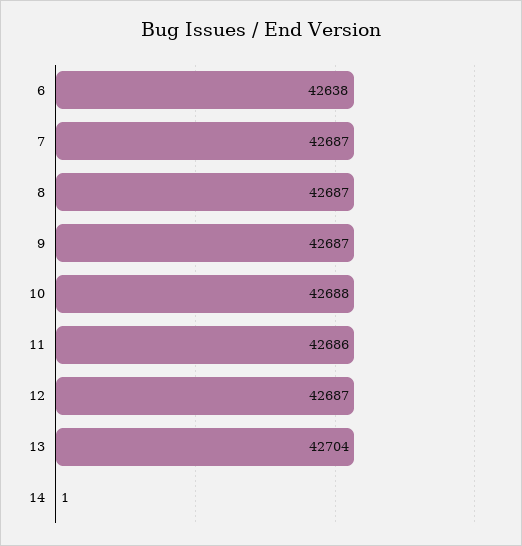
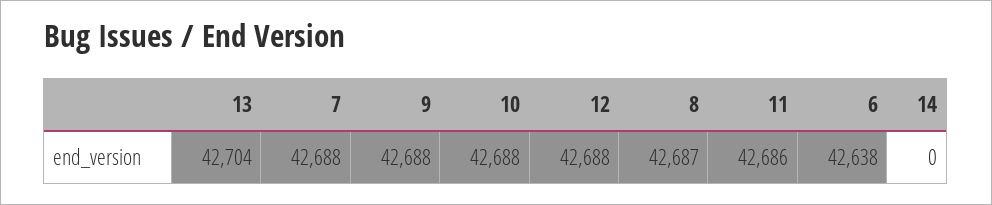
7: 42687 -> 42688
9: 42687 -> 42688
12: 42687 -> 42688
14: 1 -> 0

